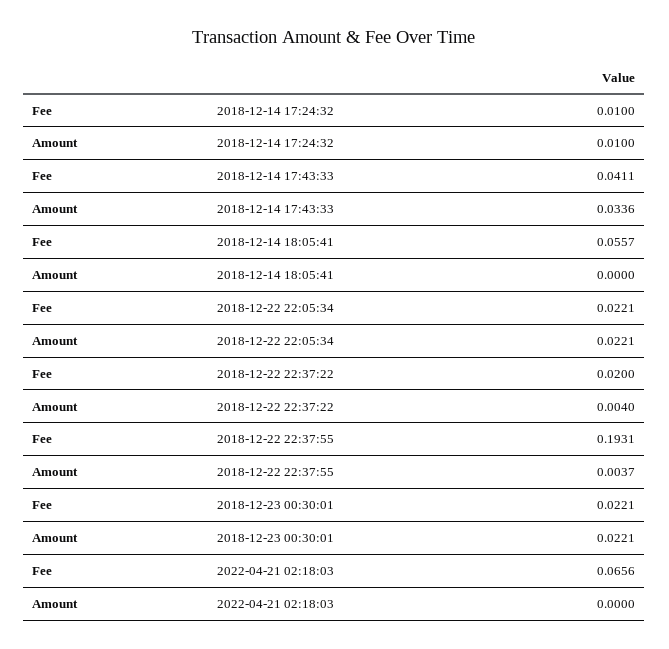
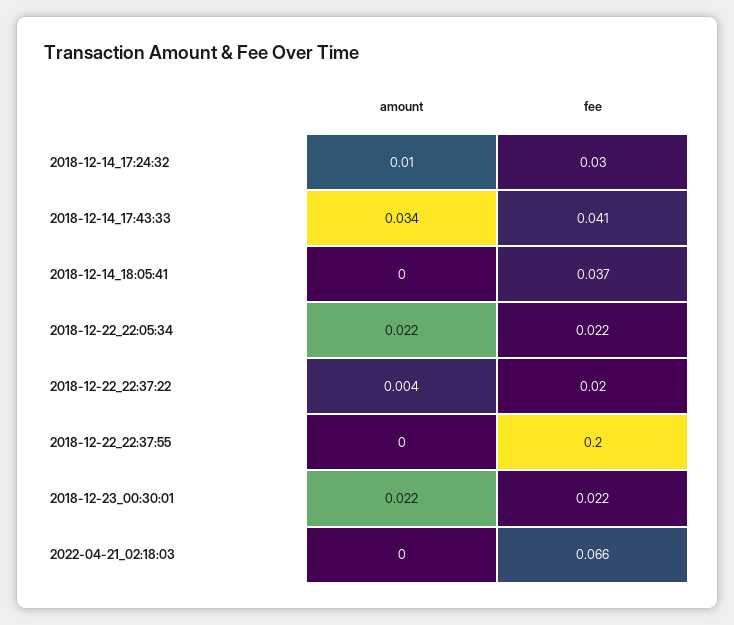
Fee, 2018-12-14 17:24:32: 0.01 -> 0.03
Fee, 2018-12-14 18:05:41: 0.0557 -> 0.037
Fee, 2018-12-22 22:37:55: 0.1931 -> 0.2
Amount, 2018-12-22 22:37:55: 0.0037 -> 0

